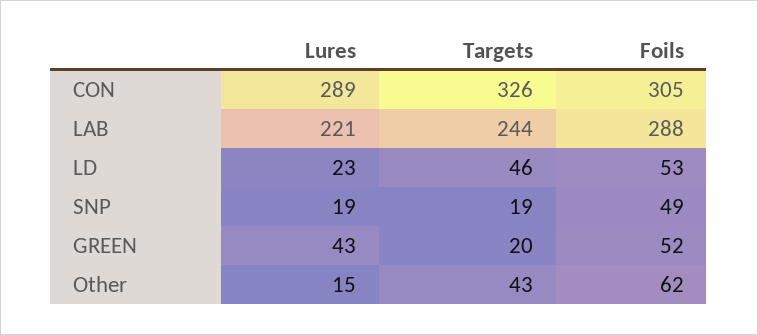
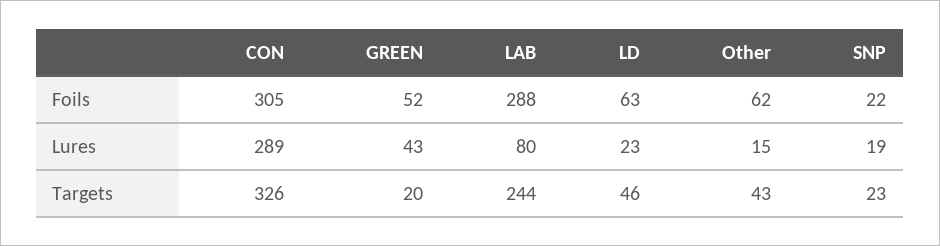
Lures, LAB: 221 -> 80
Foils, LD: 53 -> 63
Targets, SNP: 19 -> 23
Foils, SNP: 49 -> 22

